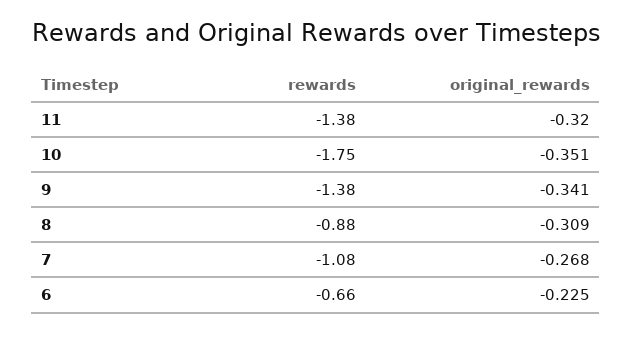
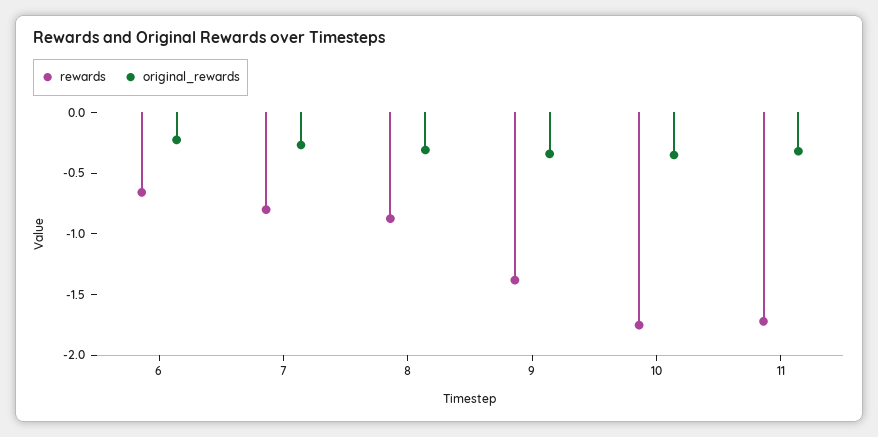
rewards, 11: -1.38 -> -1.7
rewards, 7: -1.08 -> -0.8

